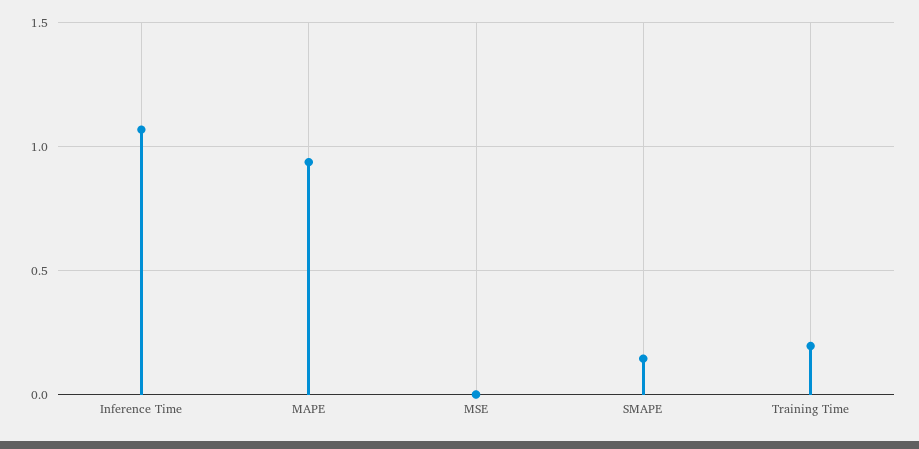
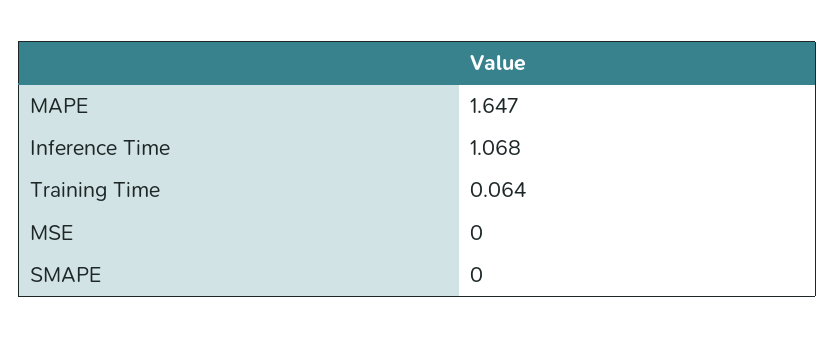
MAPE: 0.95 -> 1.647
SMAPE: 0.15 -> 0
Training Time: 0.2 -> 0.064

